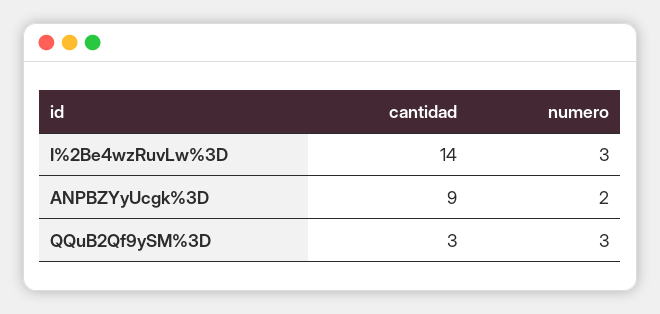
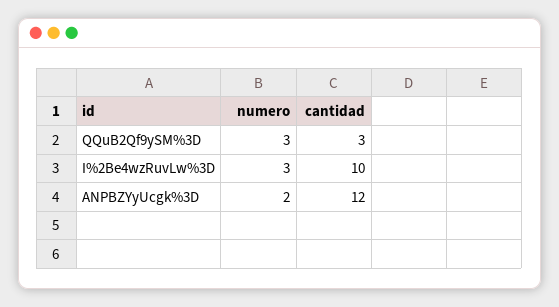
cantidad, I%2Be4wzRuvLw%3D: 14 -> 10
cantidad, ANPBZYyUcgk%3D: 9 -> 12

